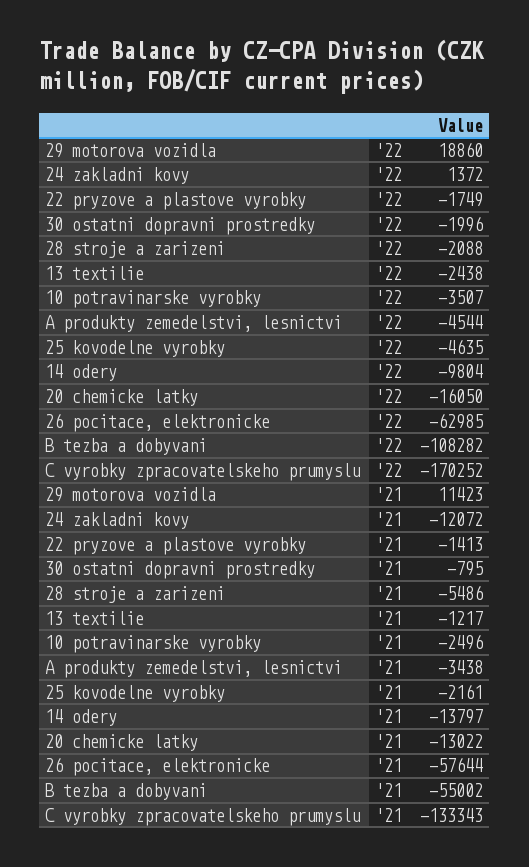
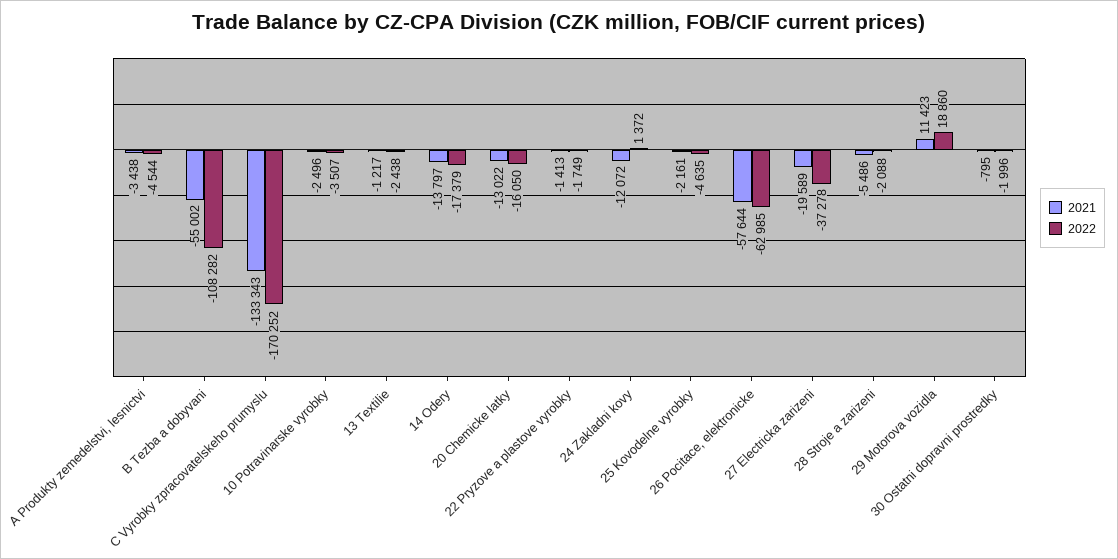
'22, 14 odery: -9804 -> -17379
'21, 27 Electricka zarizeni: none -> -19589
'22, 27 Electricka zarizeni: none -> -37278

